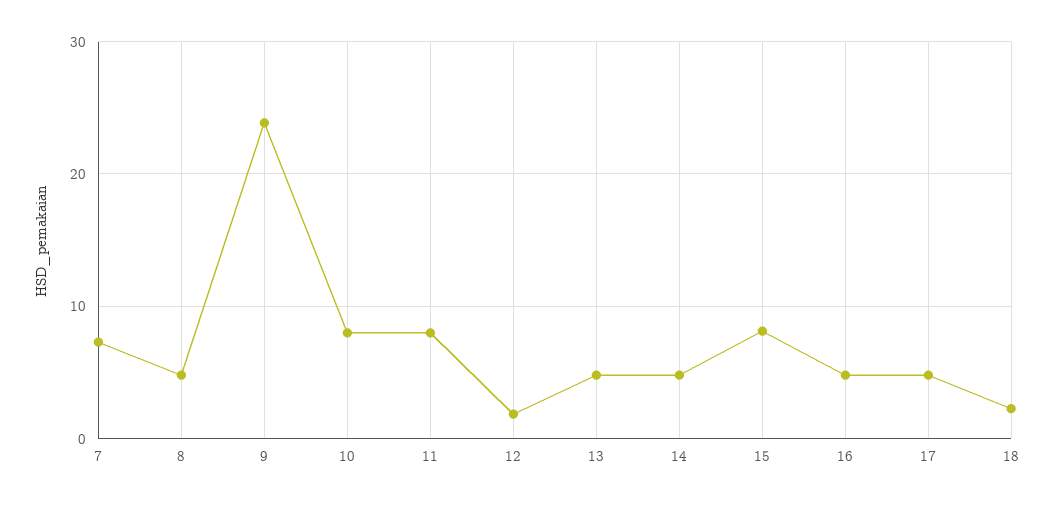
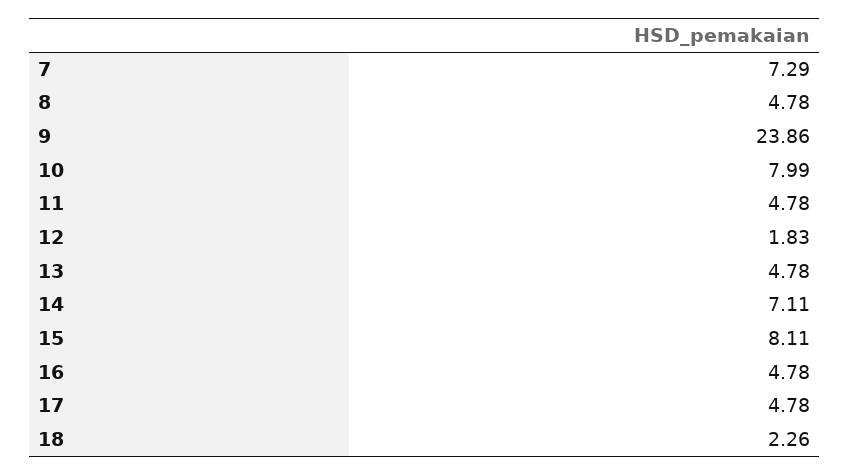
11: 8 -> 4.78
14: 5 -> 7.11

